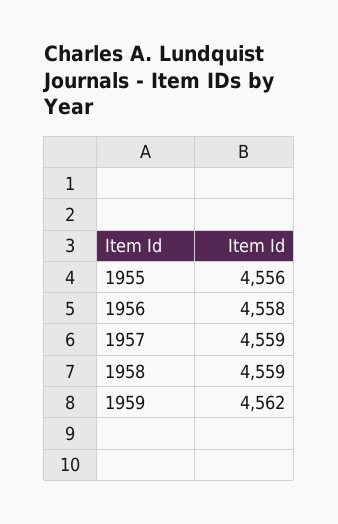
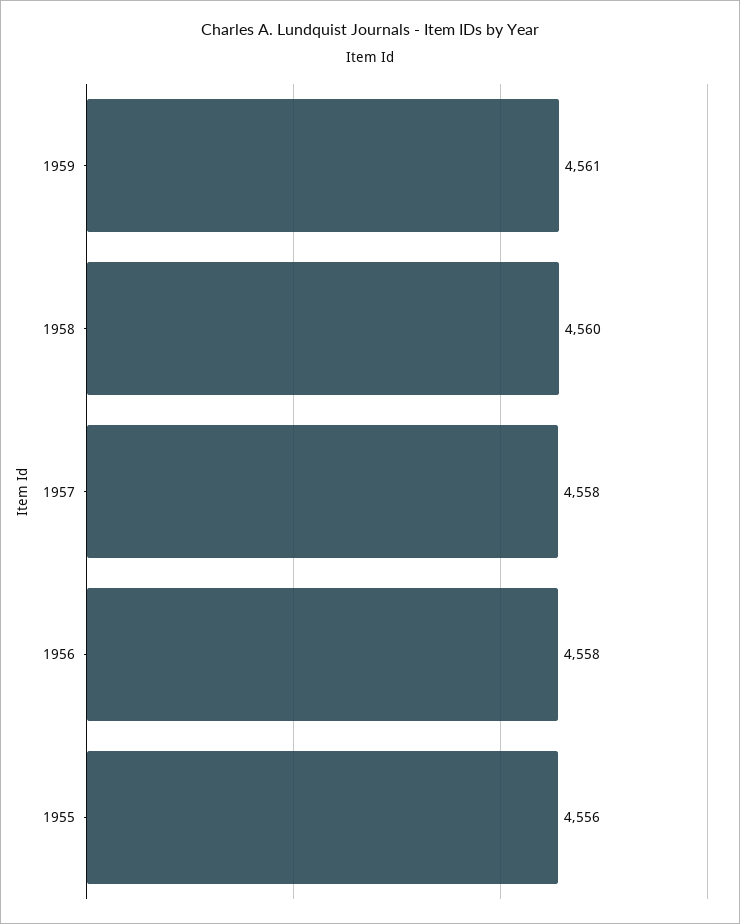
1957: 4559 -> 4558
1958: 4559 -> 4560
1959: 4562 -> 4561

